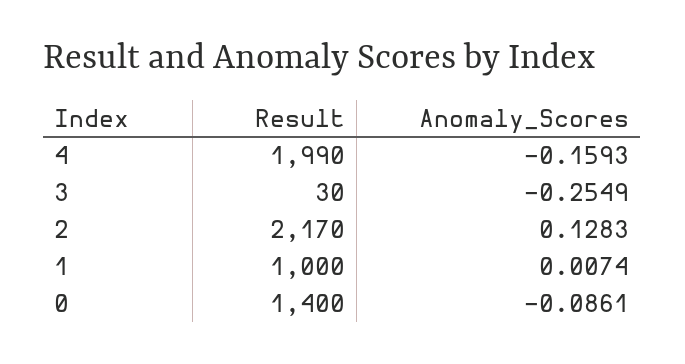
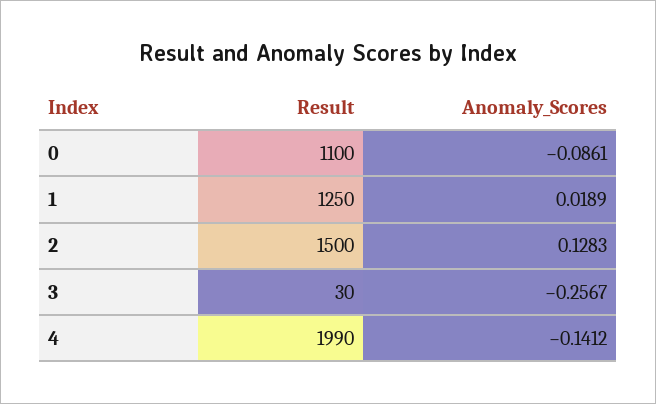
Anomaly_Scores, 4: -0.1593 -> -0.1412
Anomaly_Scores, 3: -0.2549 -> -0.2567
Result, 2: 2170 -> 1500
Result, 1: 1000 -> 1250
Anomaly_Scores, 1: 0.0074 -> 0.0189
Result, 0: 1400 -> 1100

